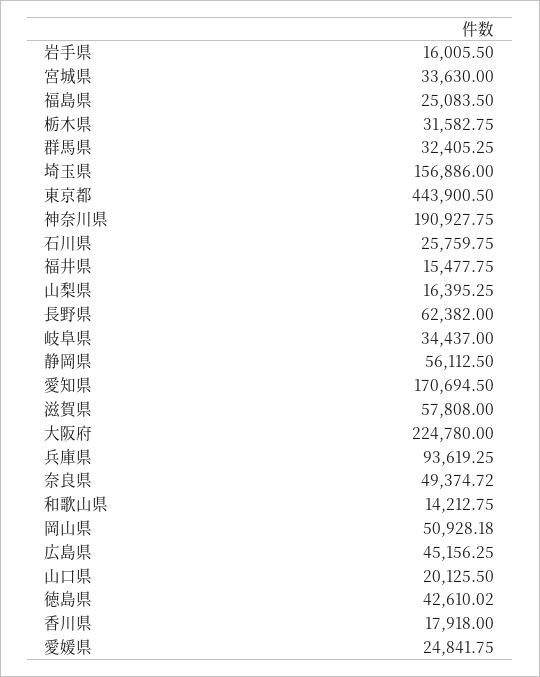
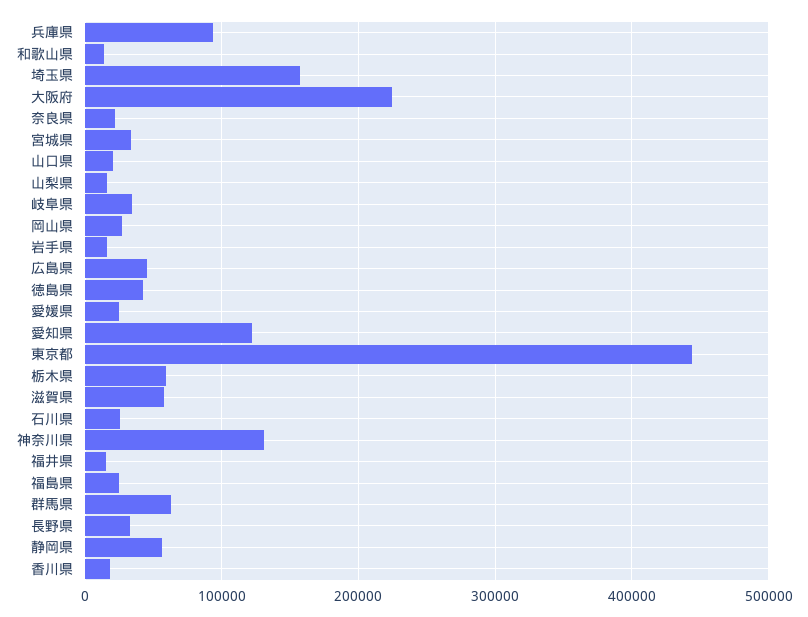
栃木県: 31582.75 -> 60000
群馬県: 32405.25 -> 60000
神奈川県: 190927.75 -> 130000
長野県: 62382 -> 30000
愛知県: 170694.5 -> 120000
奈良県: 49374.72 -> 20000
岡山県: 50928.18 -> 30000

